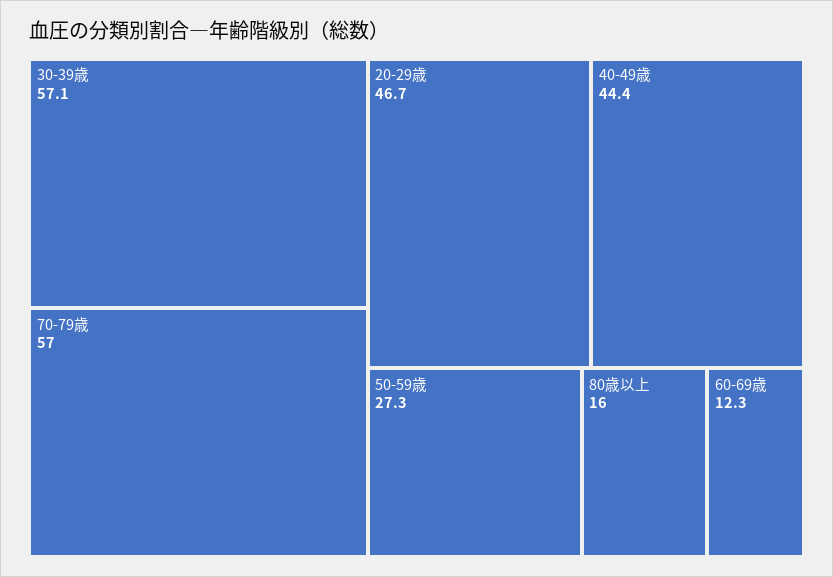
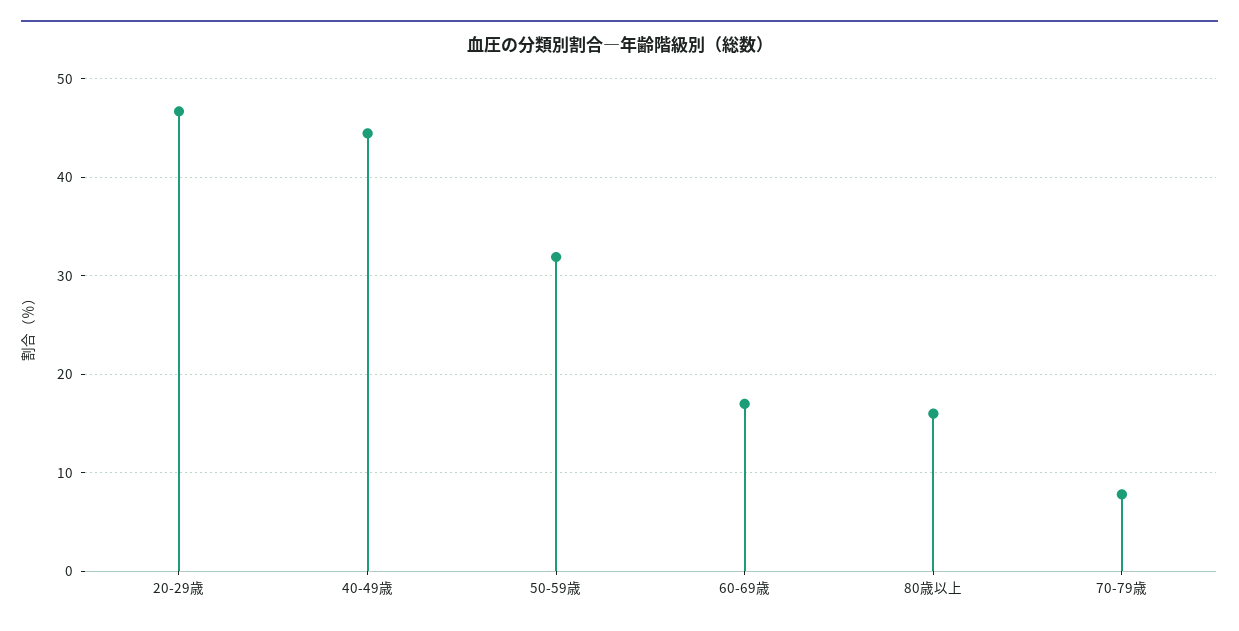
30-39歳: 57.1 -> none
70-79歳: 57 -> 8
50-59歳: 27.3 -> 32
60-69歳: 12.3 -> 17

